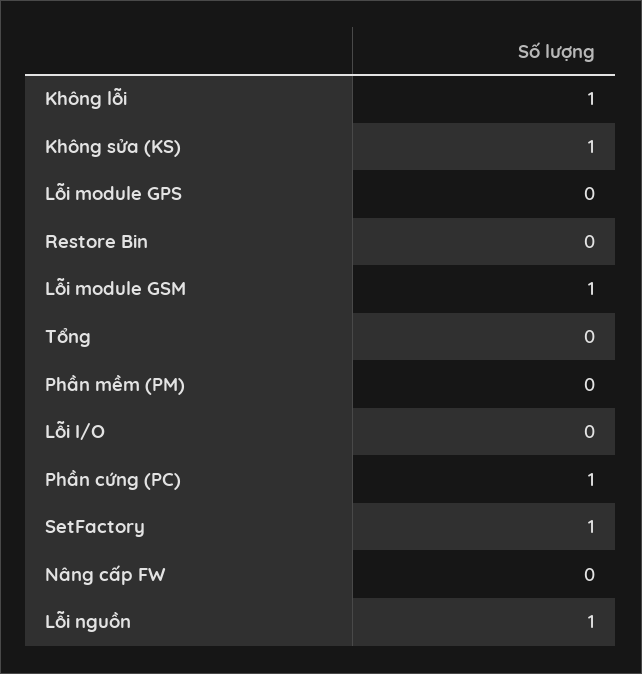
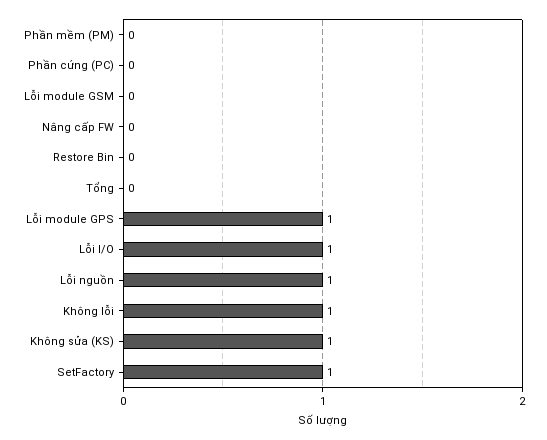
Lỗi module GPS: 0 -> 1
Lỗi module GSM: 1 -> 0
Lỗi I/O: 0 -> 1
Phần cứng (PC): 1 -> 0

